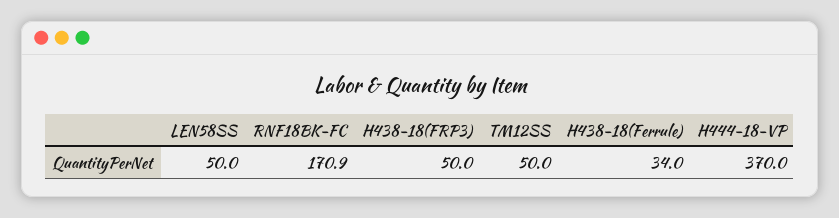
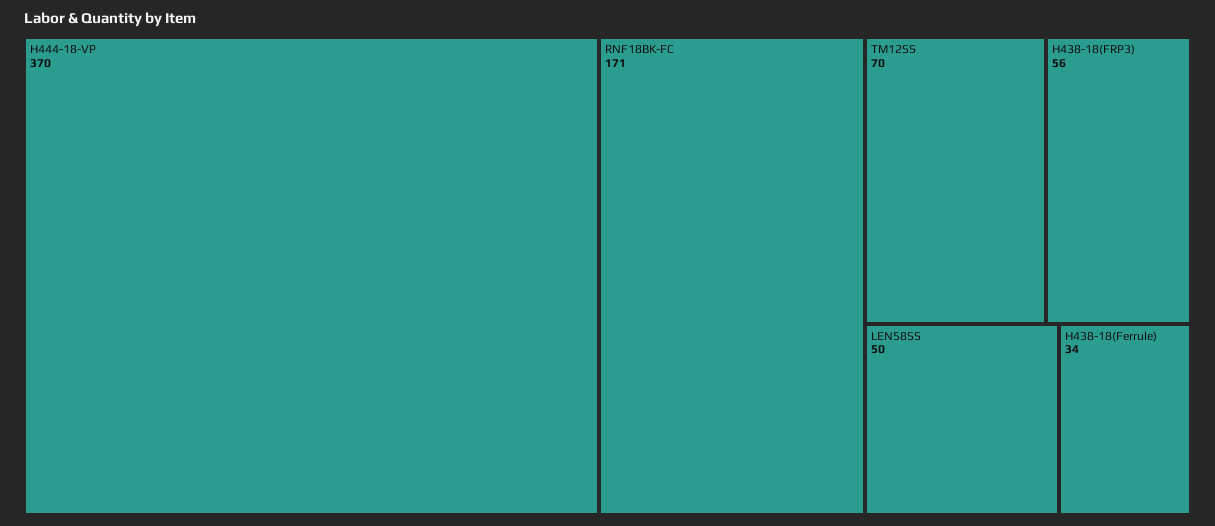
H438-18(FRP3): 50 -> 56
TM12SS: 50 -> 70

